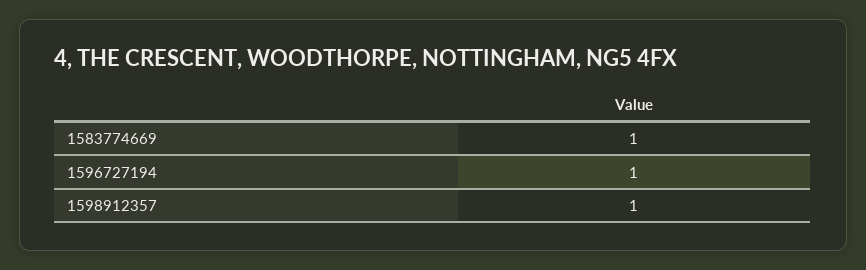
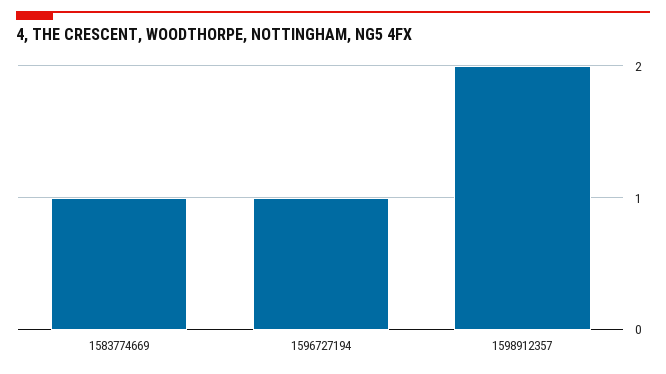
1598912357: 1 -> 2

